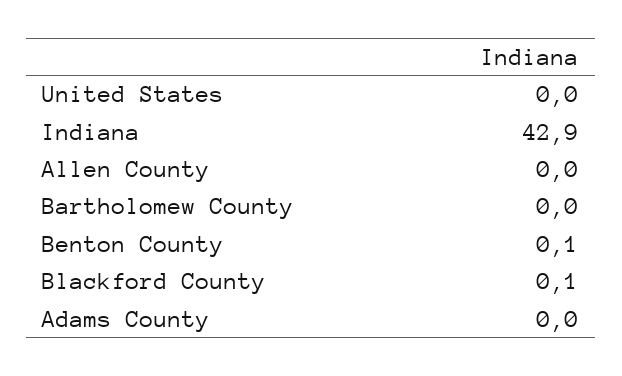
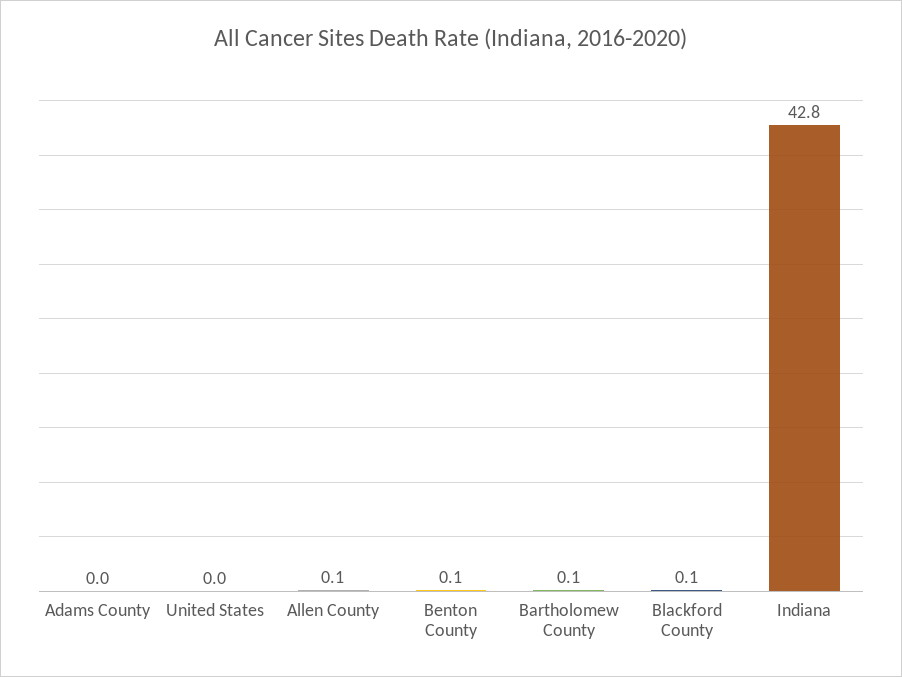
Indiana: 42.9 -> 42.8
Allen County: 0 -> 0.1
Bartholomew County: 0 -> 0.1

